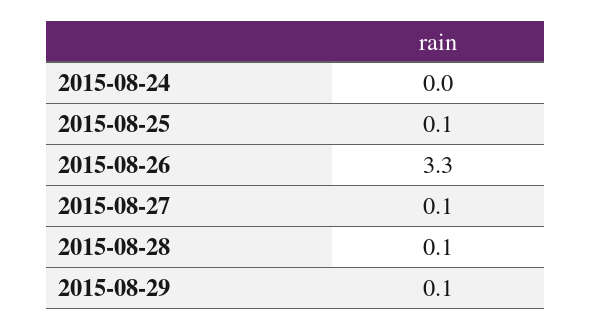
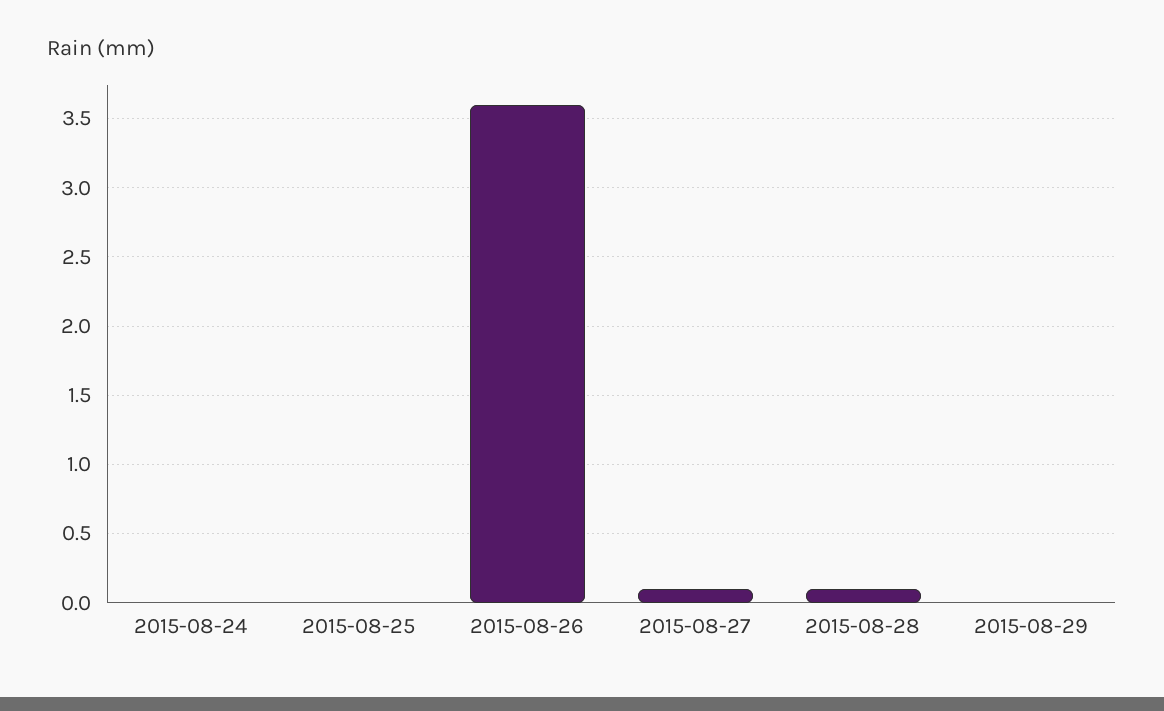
2015-08-25: 0.1 -> 0
2015-08-26: 3.3 -> 3.6
2015-08-29: 0.1 -> 0

